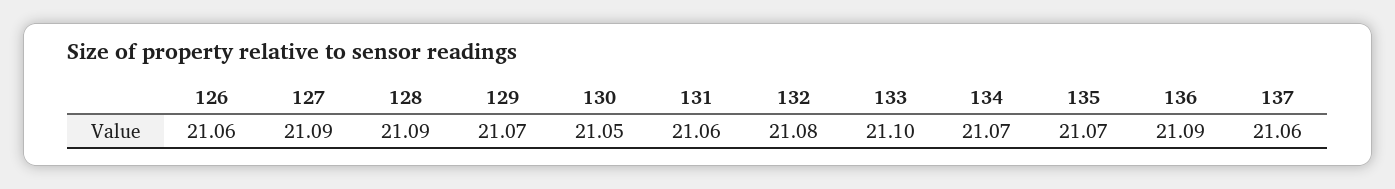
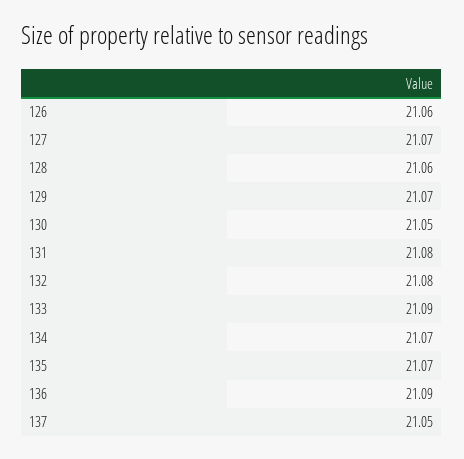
127: 21.09 -> 21.07
128: 21.09 -> 21.06
131: 21.06 -> 21.08
133: 21.1 -> 21.09
137: 21.06 -> 21.05

